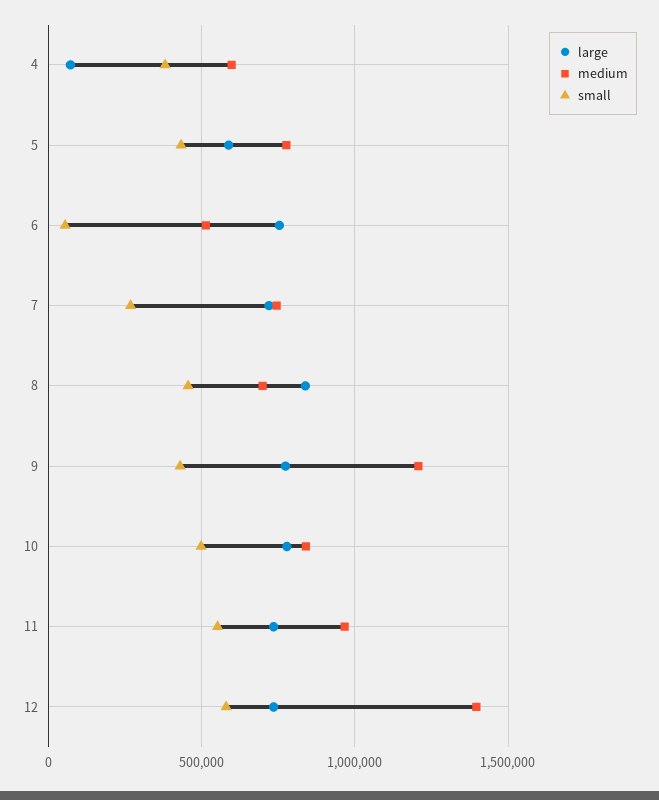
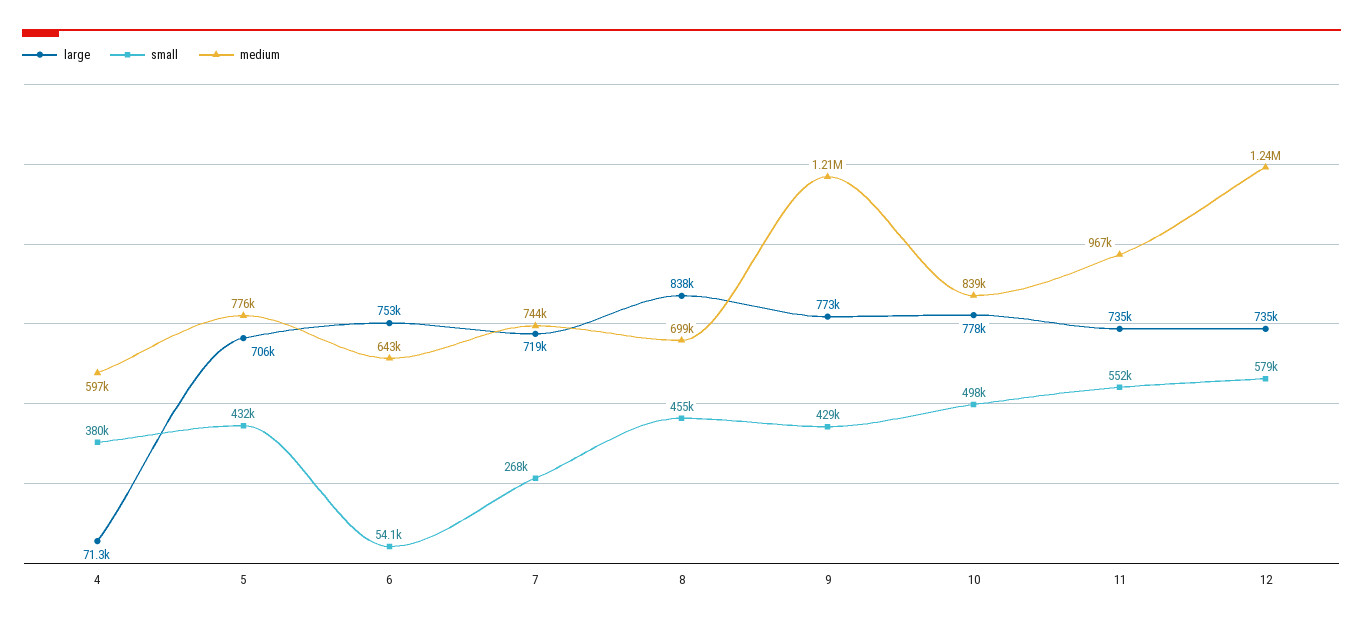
large, 5: 600000 -> 706000
medium, 6: 500000 -> 643000
medium, 12: 1400000 -> 1240000

